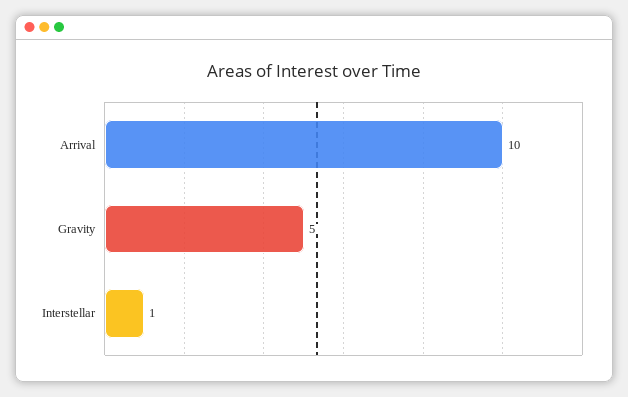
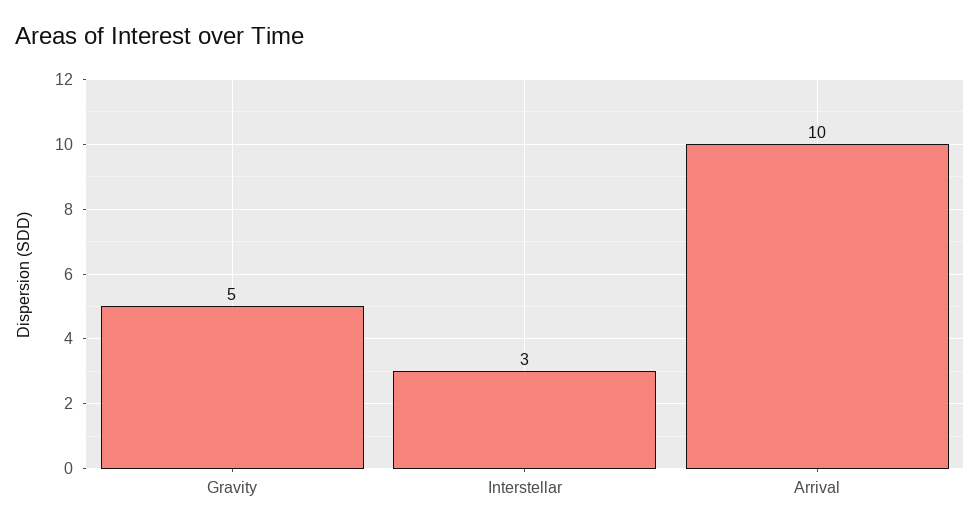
Interstellar: 1 -> 3

